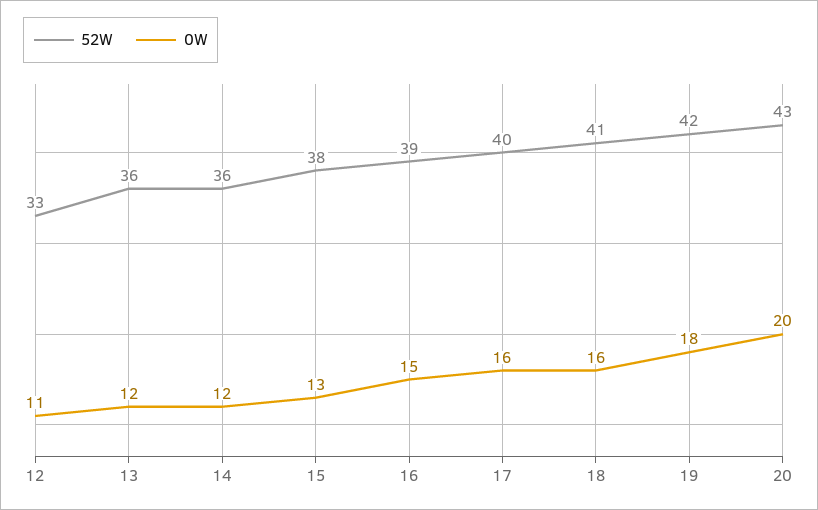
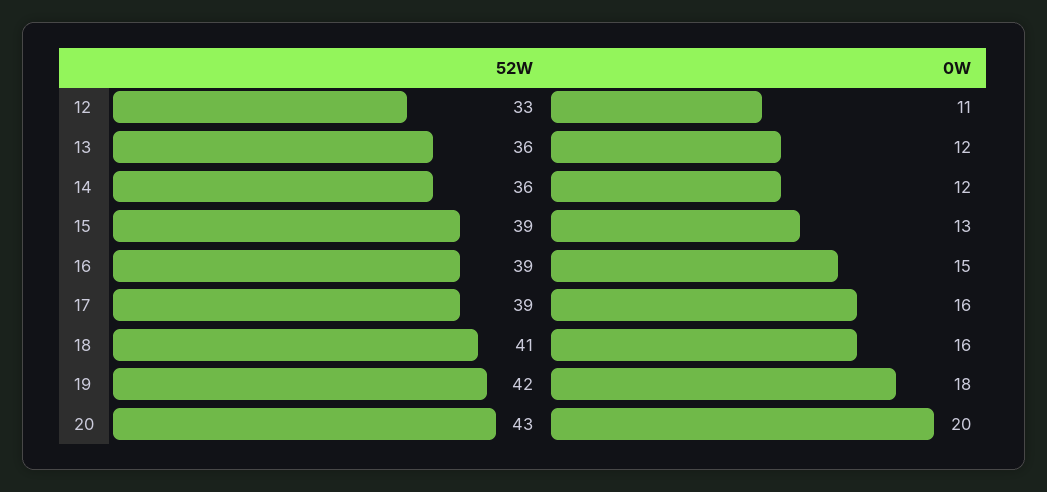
52W, 15: 38 -> 39
52W, 17: 40 -> 39

